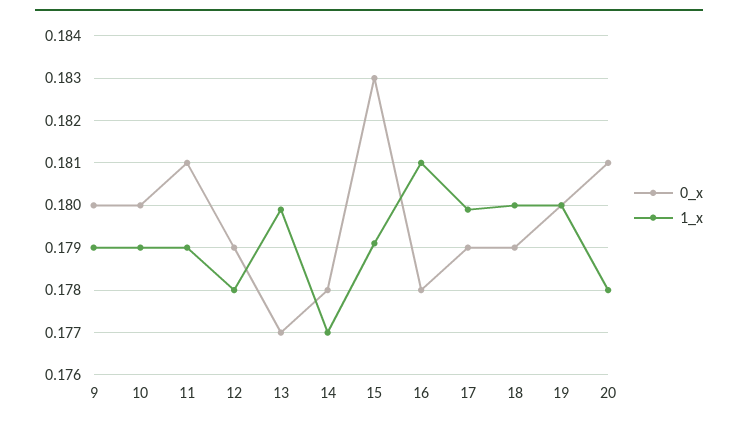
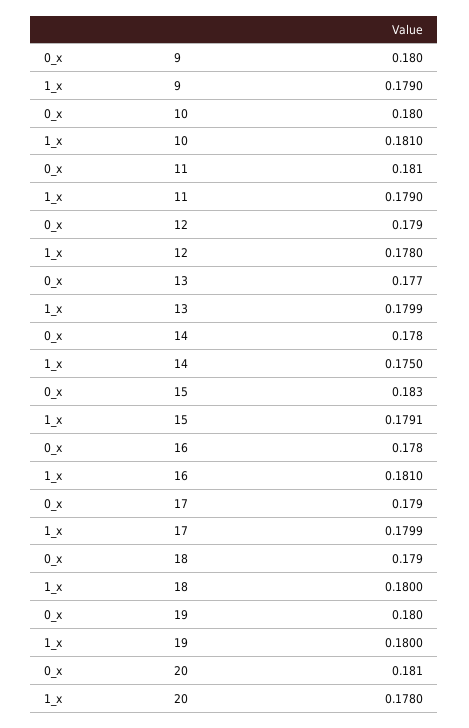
1_x, 10: 0.179 -> 0.181
1_x, 14: 0.177 -> 0.175

